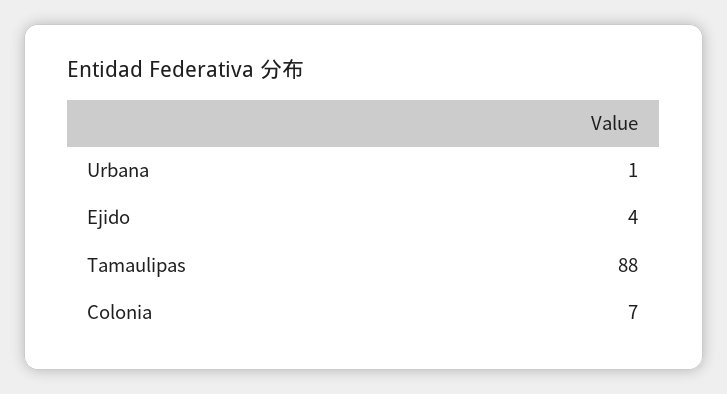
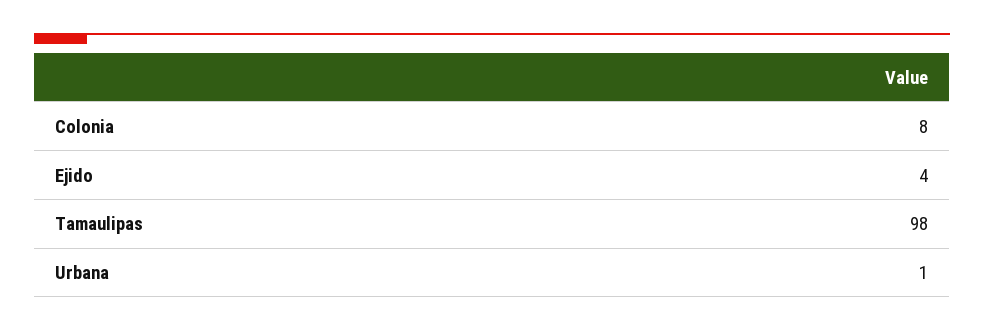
Tamaulipas: 88 -> 98
Colonia: 7 -> 8

